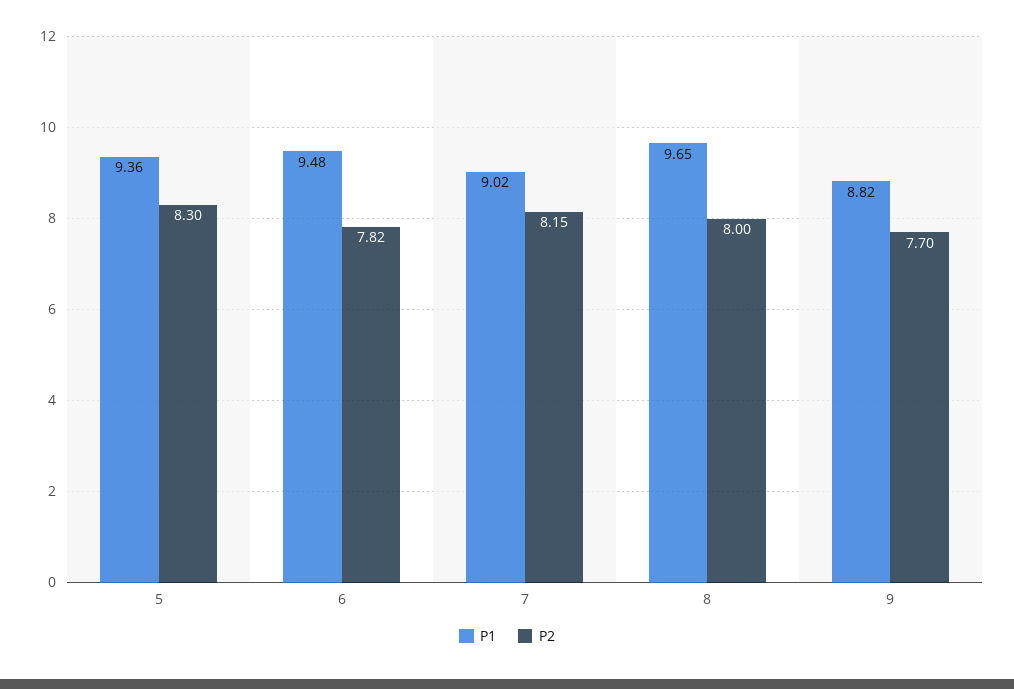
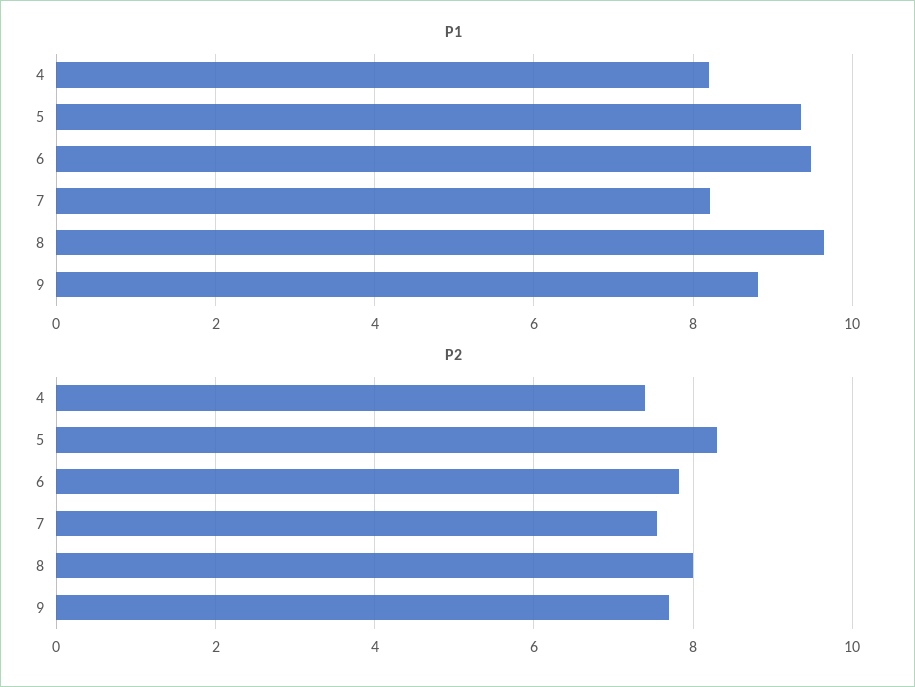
P1, 7: 9.02 -> 8.2
P2, 7: 8.15 -> 7.6
P1, 4: none -> 8.2
P2, 4: none -> 7.4

